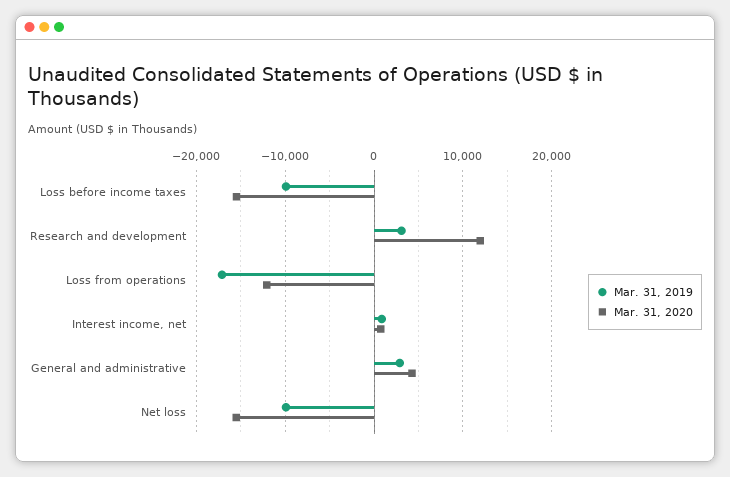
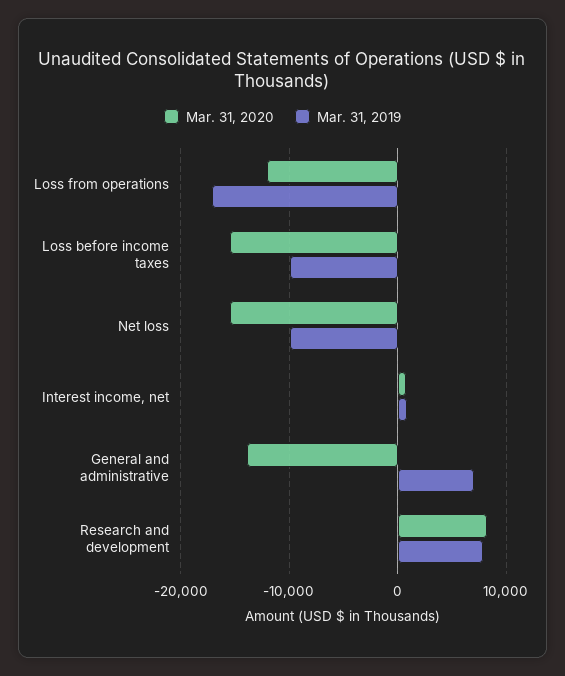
Mar. 31, 2019, Research and development: 3000 -> 8000
Mar. 31, 2020, Research and development: 12000 -> 8000
Mar. 31, 2019, General and administrative: 3000 -> 7000
Mar. 31, 2020, General and administrative: 4000 -> -14000

